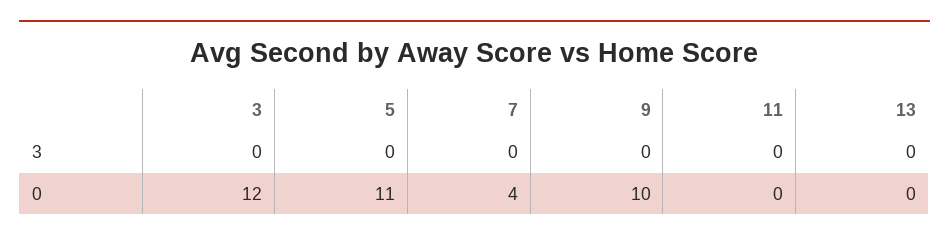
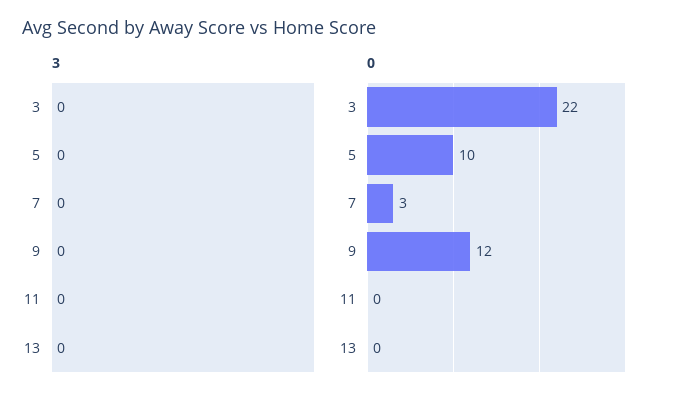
0, 3: 12 -> 22
0, 5: 11 -> 10
0, 7: 4 -> 3
0, 9: 10 -> 12

